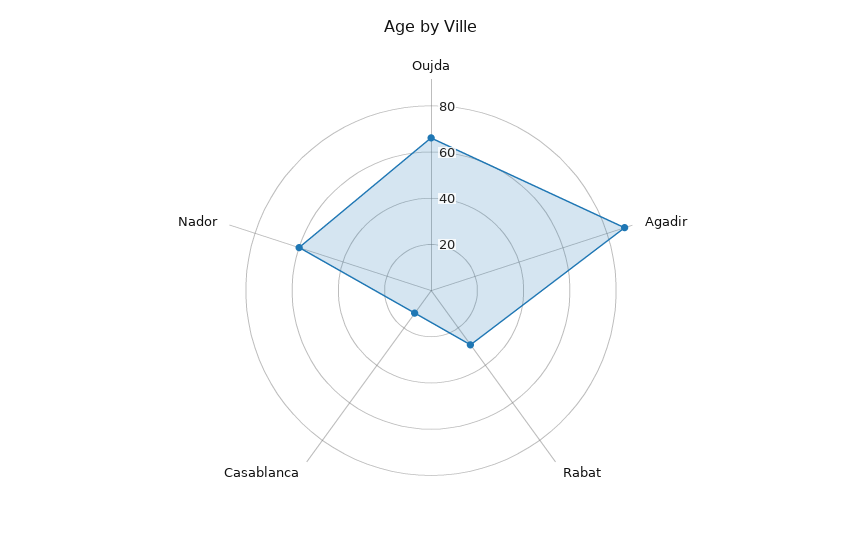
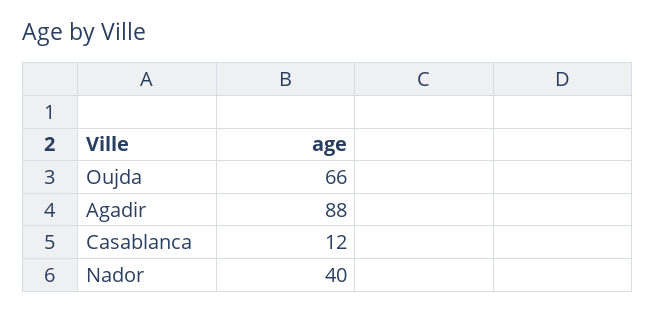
Rabat: 30 -> none
Nador: 60 -> 40

